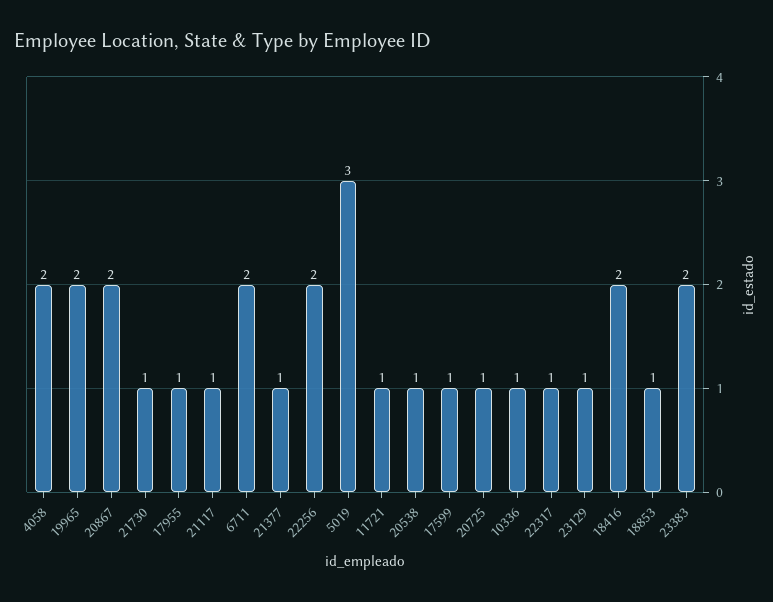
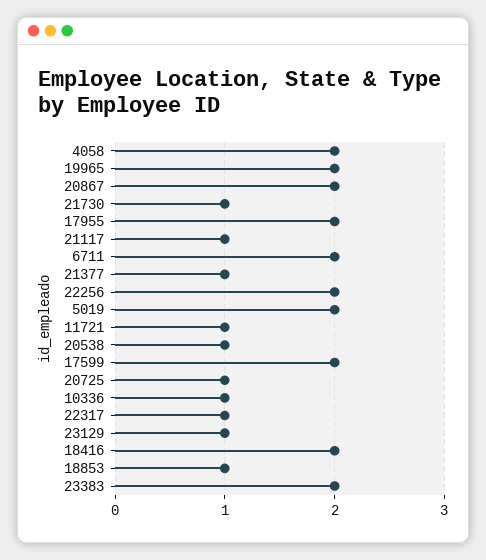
17955: 1 -> 2
5019: 3 -> 2
17599: 1 -> 2

